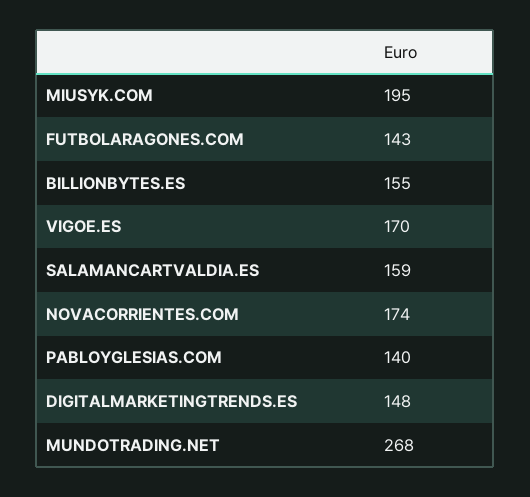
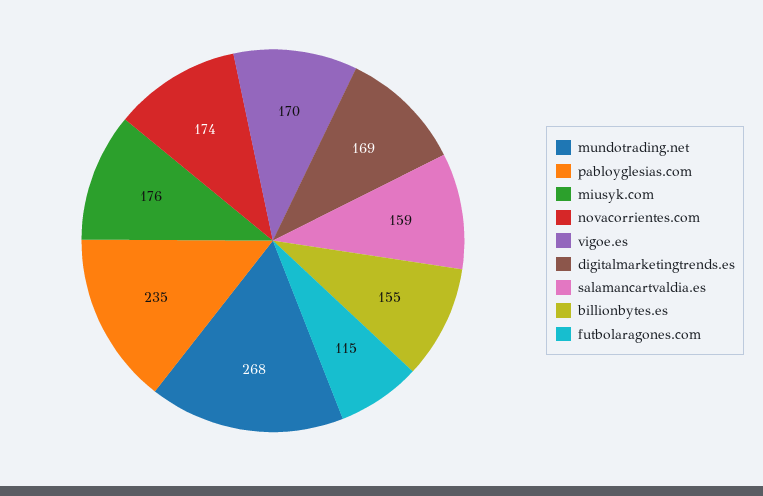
MIUSYK.COM: 195 -> 176
FUTBOLARAGONES.COM: 143 -> 115
PABLOYGLESIAS.COM: 140 -> 235
DIGITALMARKETINGTRENDS.ES: 148 -> 169

